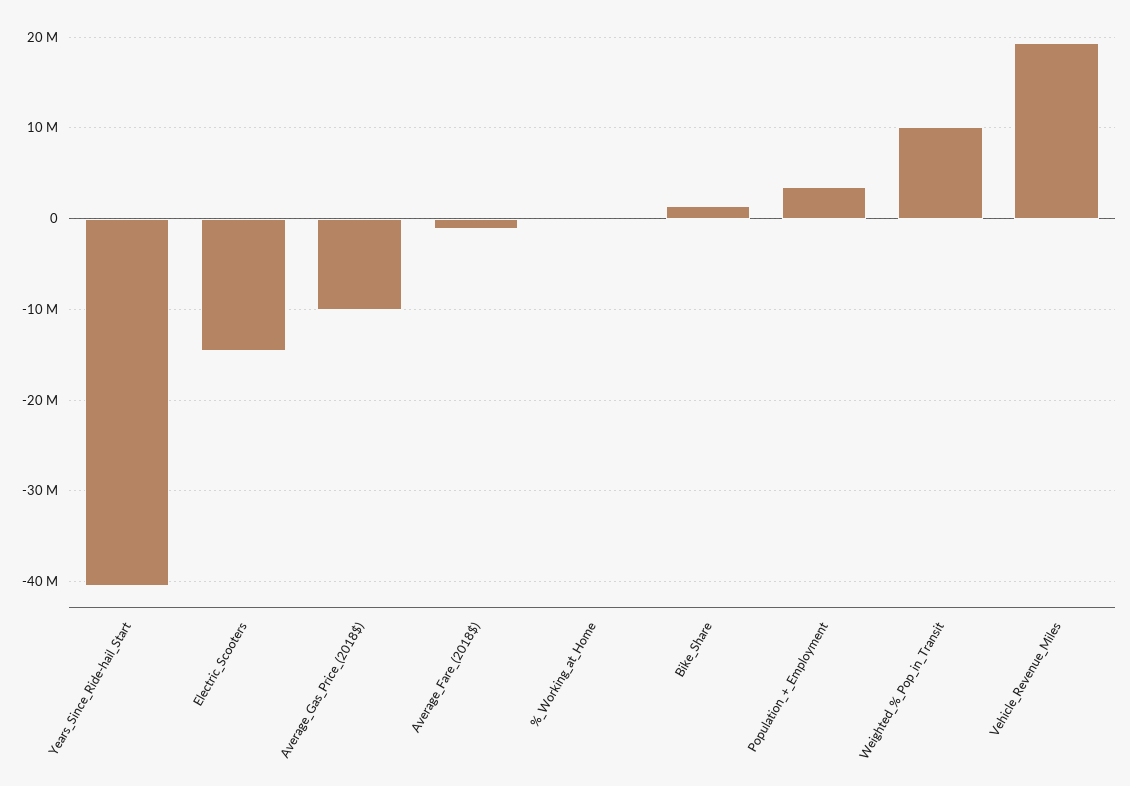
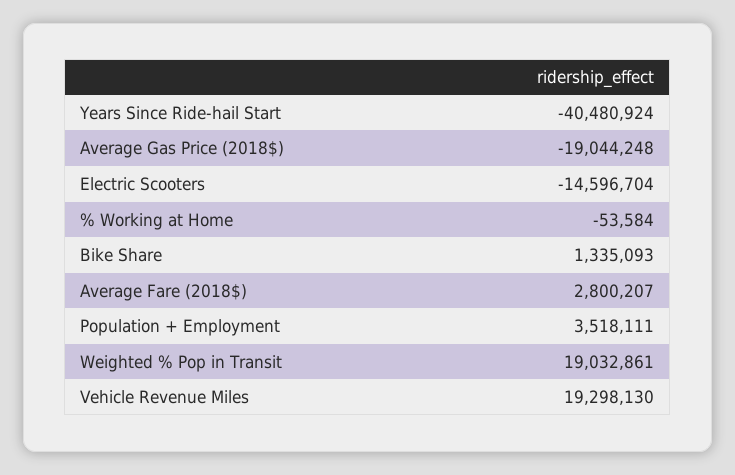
Average_Gas_Price_(2018$): -10000000 -> -19044248
Average_Fare_(2018$): -1000000 -> 2800207
Weighted_%_Pop_in_Transit: 10000000 -> 19032861

